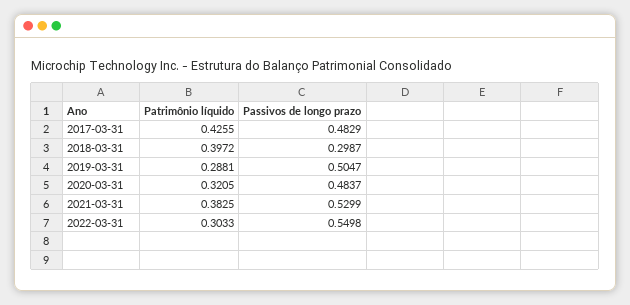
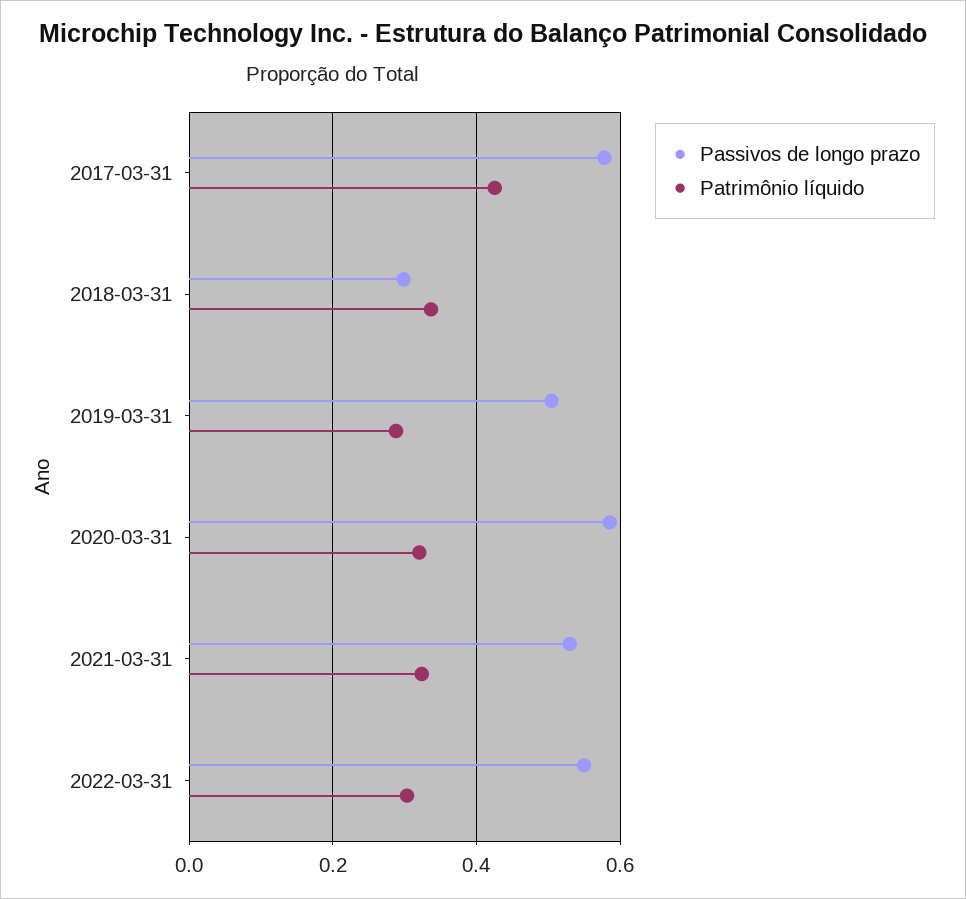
Passivos de longo prazo, 2017-03-31: 0.4829 -> 0.58
Patrimônio líquido, 2018-03-31: 0.3972 -> 0.34
Passivos de longo prazo, 2020-03-31: 0.4837 -> 0.58
Patrimônio líquido, 2021-03-31: 0.3825 -> 0.32

